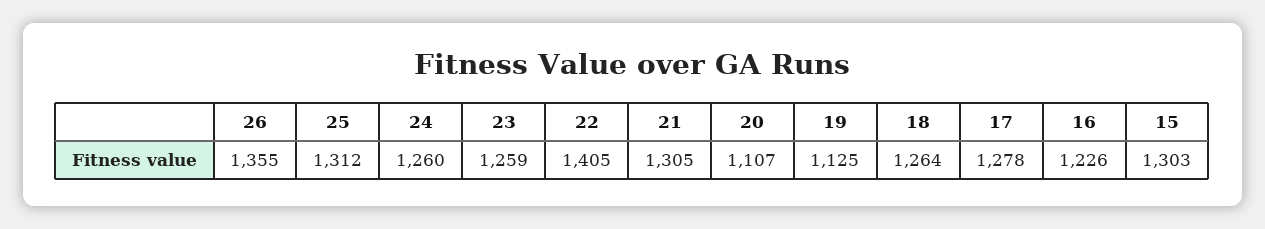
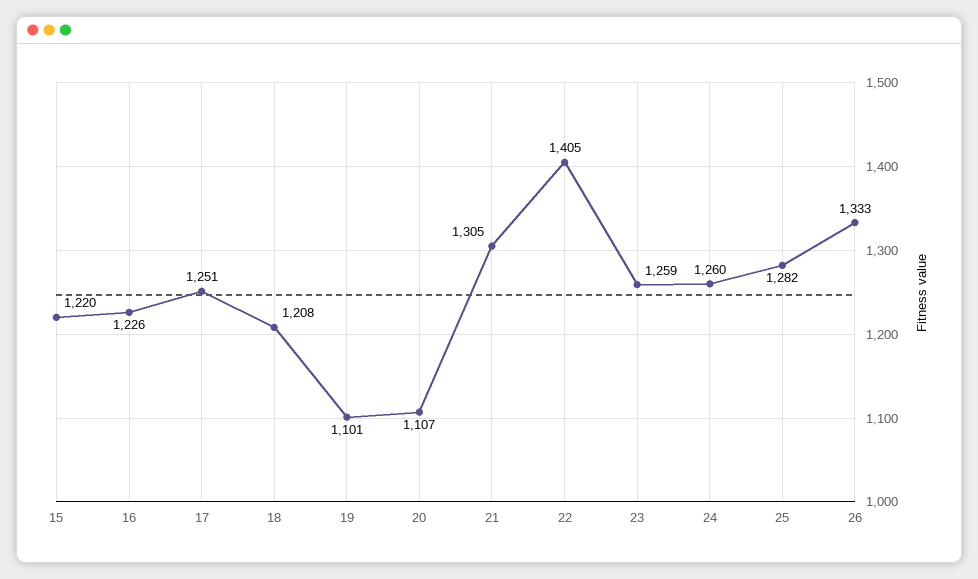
26: 1355 -> 1333
25: 1312 -> 1282
19: 1125 -> 1101
18: 1264 -> 1208
17: 1278 -> 1251
15: 1303 -> 1220

